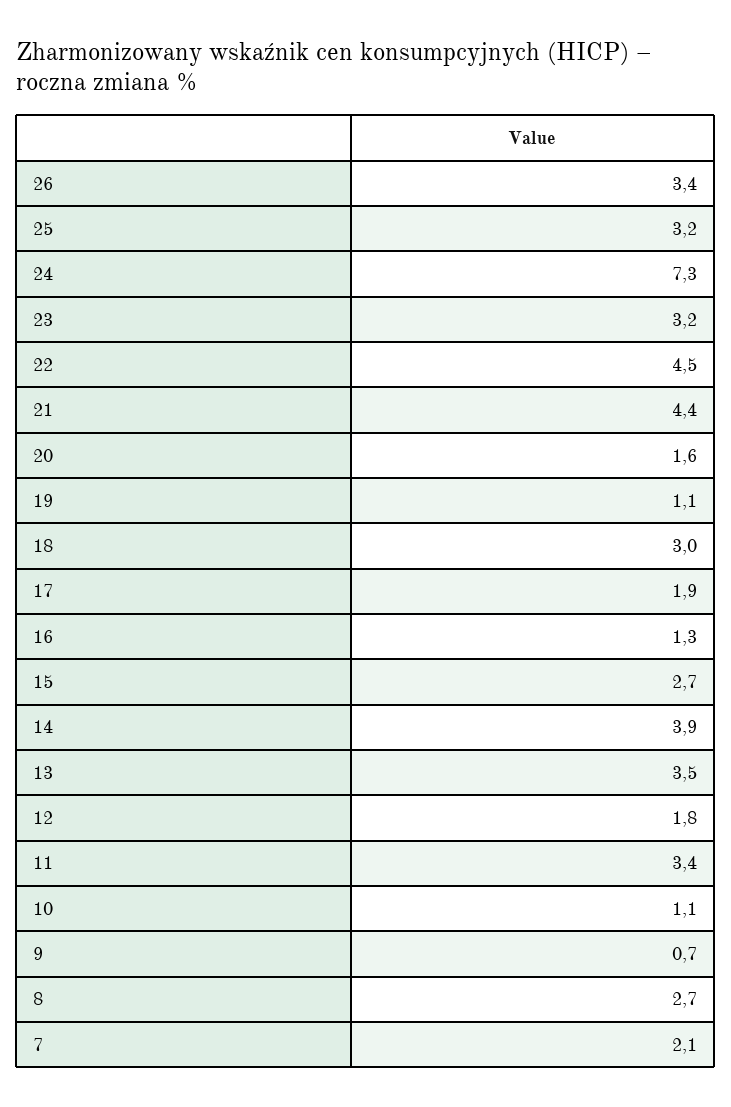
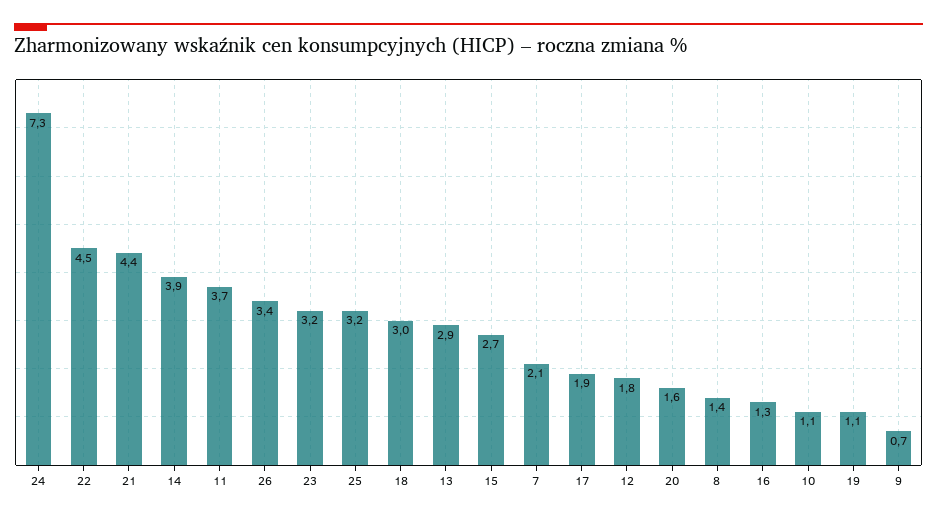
13: 3.5 -> 2.9
11: 3.4 -> 3.7
8: 2.7 -> 1.4

